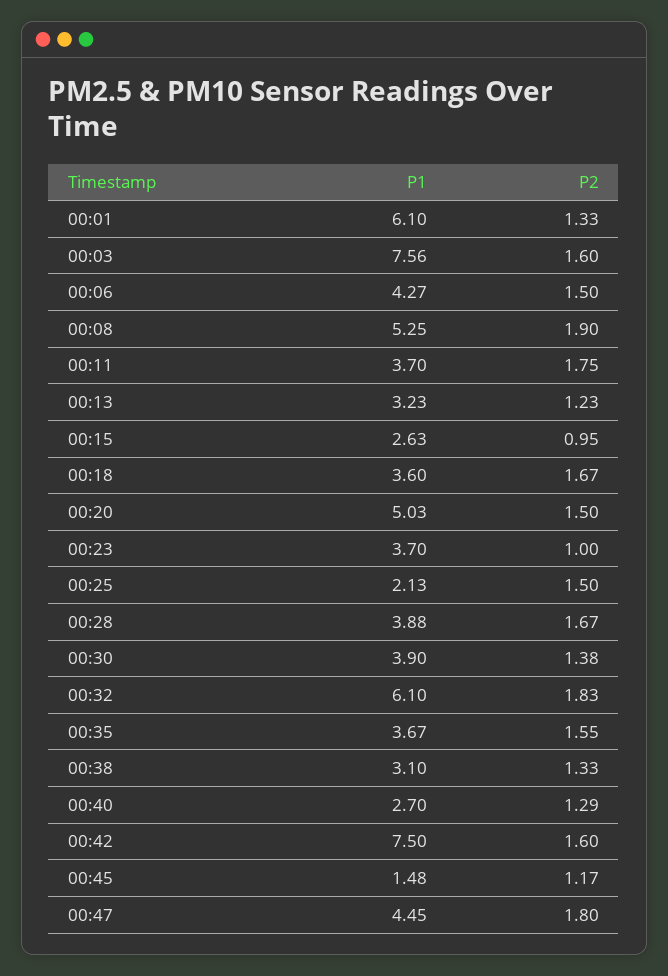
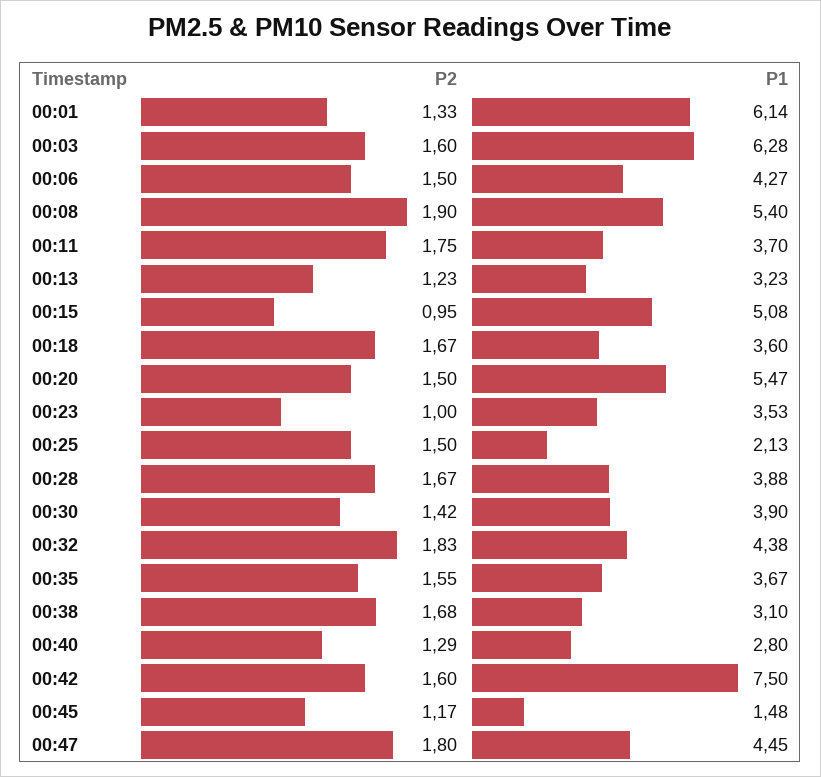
P1, 00:01: 6.1 -> 6.14
P1, 00:03: 7.56 -> 6.28
P1, 00:08: 5.25 -> 5.4
P1, 00:15: 2.63 -> 5.08
P1, 00:20: 5.03 -> 5.47
P1, 00:23: 3.7 -> 3.53
P2, 00:30: 1.38 -> 1.42
P1, 00:32: 6.1 -> 4.38
P2, 00:38: 1.33 -> 1.68
P1, 00:40: 2.7 -> 2.8

